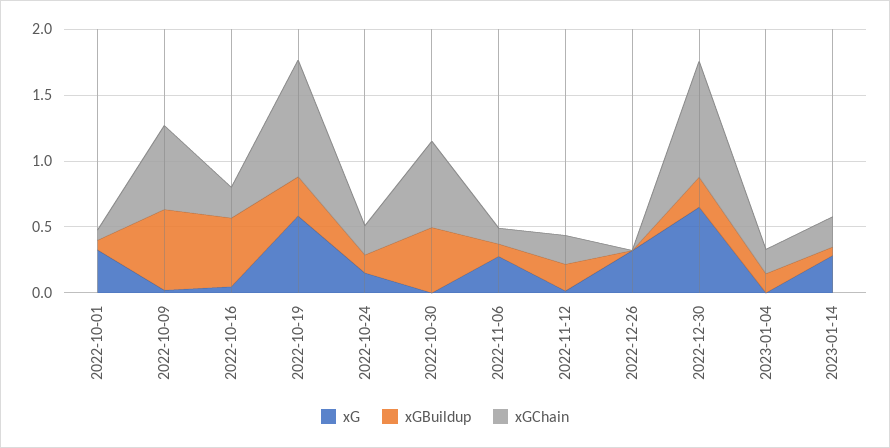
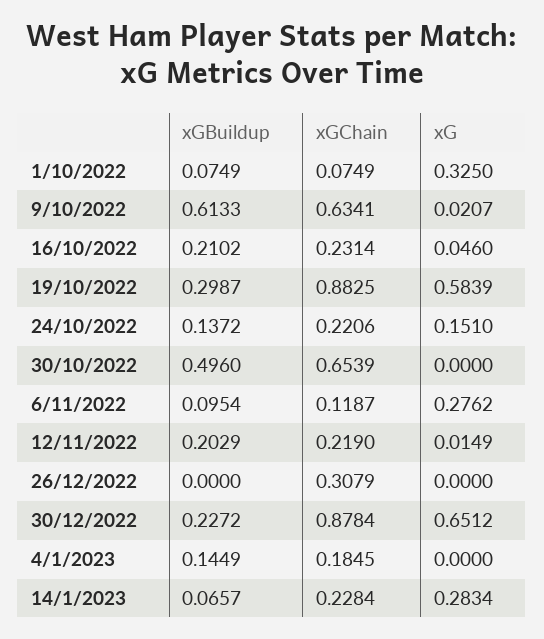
xGBuildup, 2022-10-16: 0.5 -> 0.2102
xG, 2022-12-26: 0.3 -> 0
xGChain, 2022-12-26: 0 -> 0.3079

